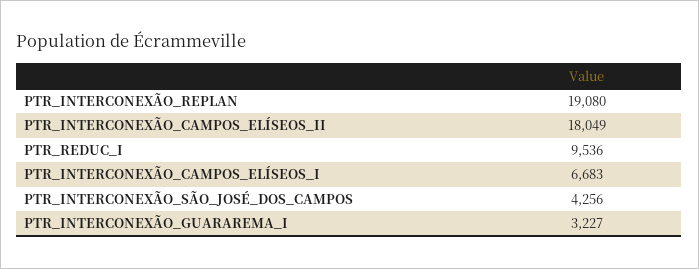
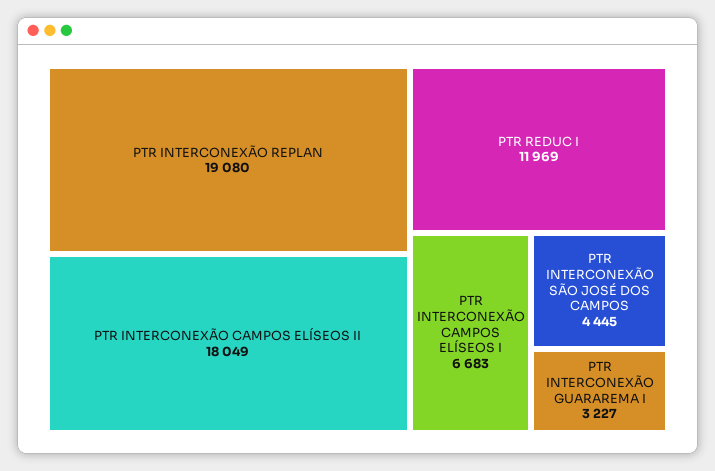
PTR_REDUC_I: 9536 -> 11969
PTR_INTERCONEXÃO_SÃO_JOSÉ_DOS_CAMPOS: 4256 -> 4445

